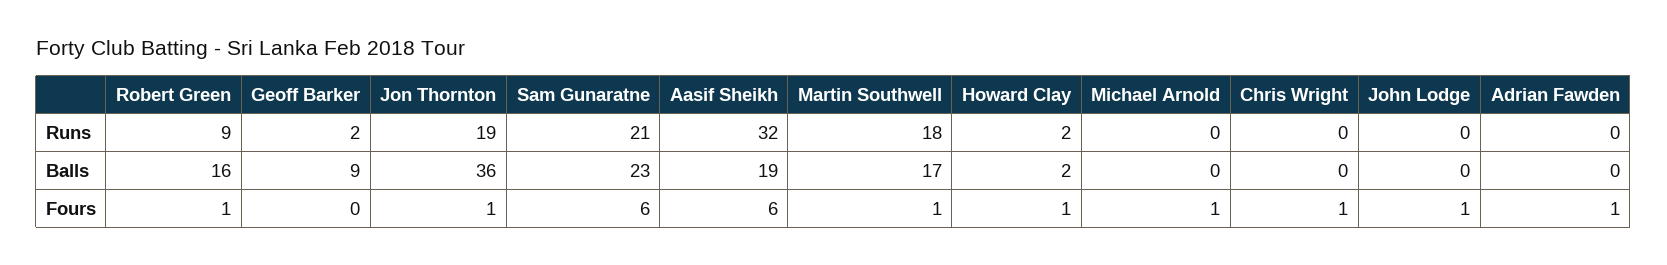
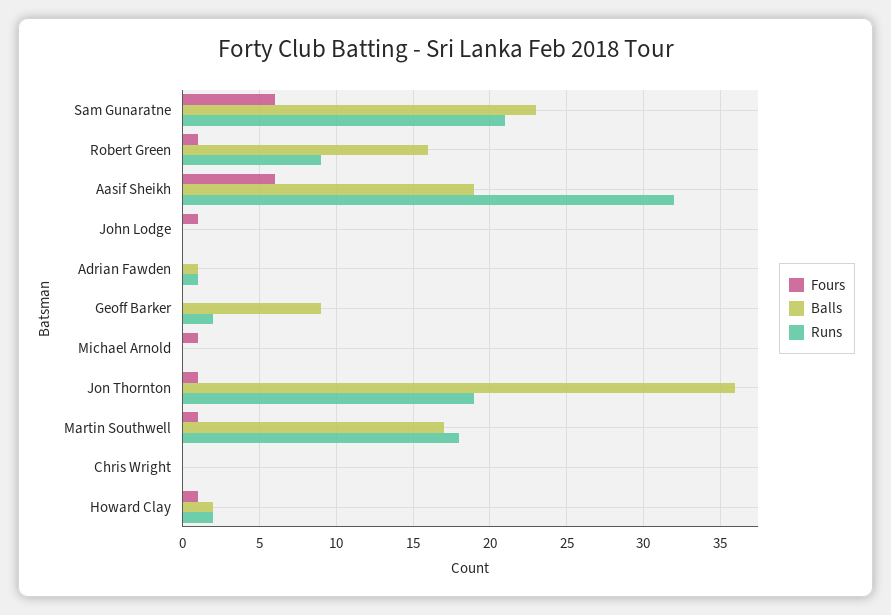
Runs, Adrian Fawden: 0 -> 1
Balls, Adrian Fawden: 0 -> 1
Fours, Chris Wright: 1 -> 0
Fours, Adrian Fawden: 1 -> 0

